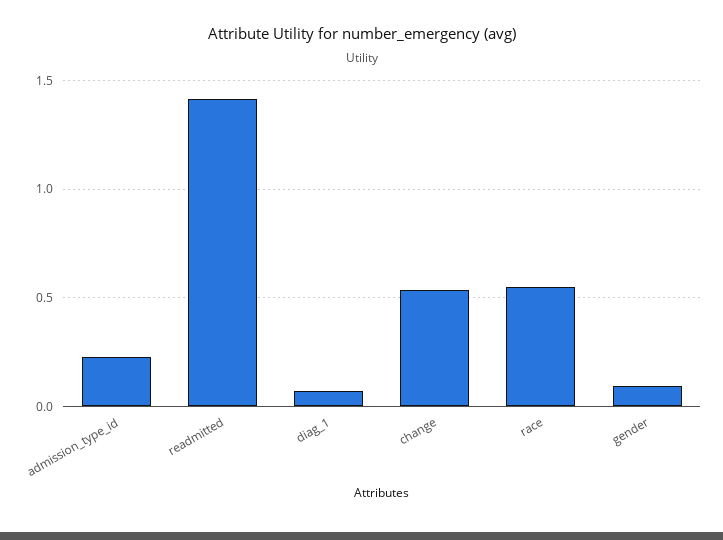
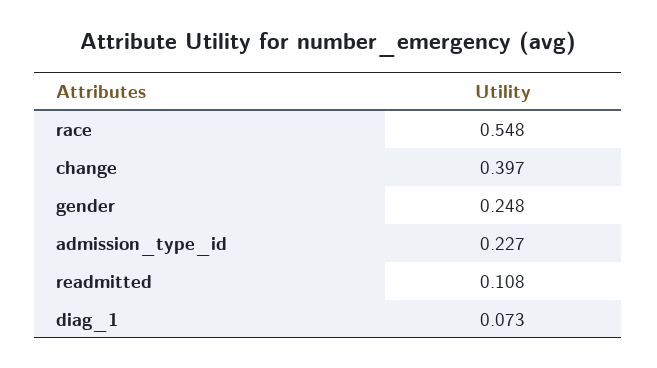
readmitted: 1.4 -> 0.108
change: 0.55 -> 0.397
gender: 0.1 -> 0.248

